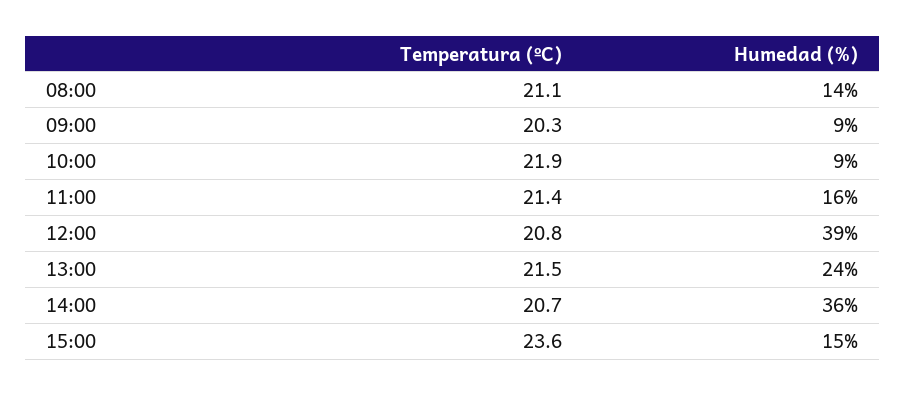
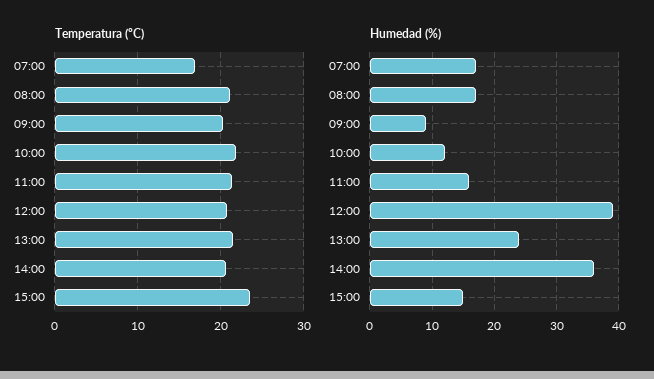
Humedad (%), 08:00: 14 -> 17
Humedad (%), 10:00: 9 -> 12
Temperatura (ºC), 07:00: none -> 17
Humedad (%), 07:00: none -> 17

